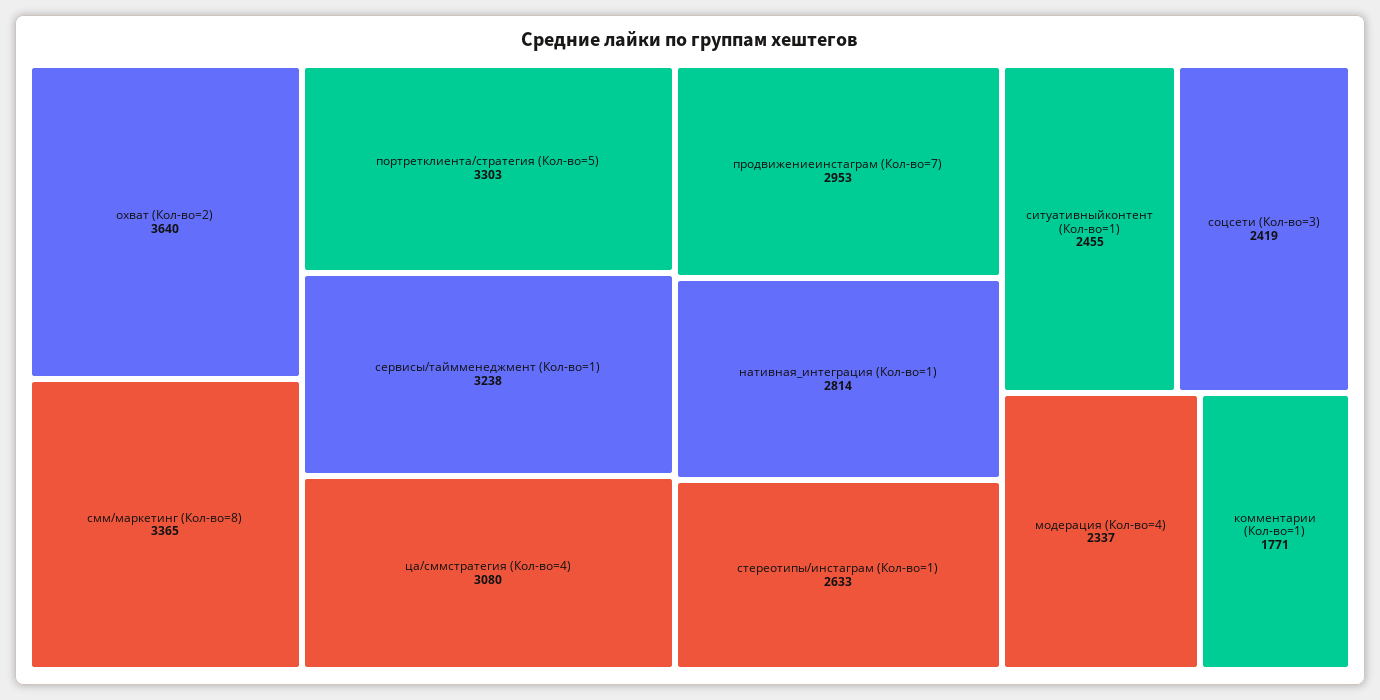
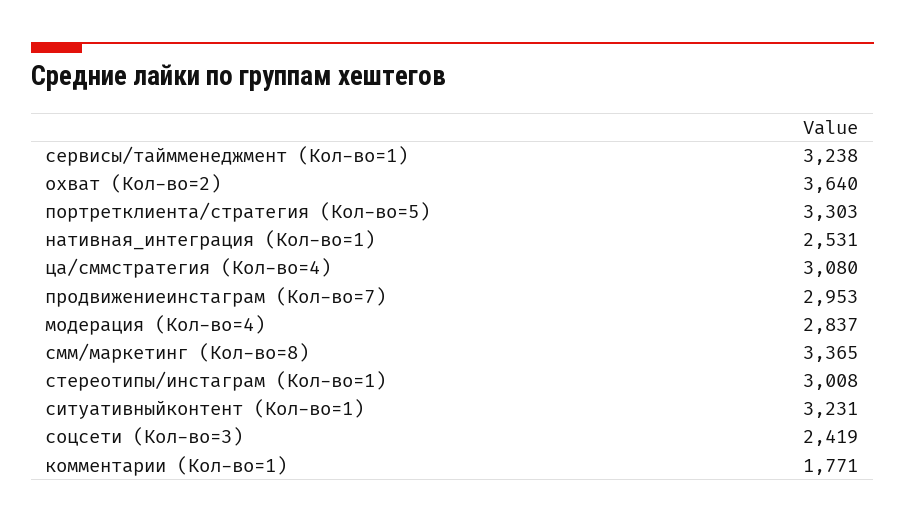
нативная_интеграция (Кол-во=1): 2814 -> 2531
стереотипы/инстаграм (Кол-во=1): 2633 -> 3008
ситуативныйконтент (Кол-во=1): 2455 -> 3231
модерация (Кол-во=4): 2337 -> 2837

